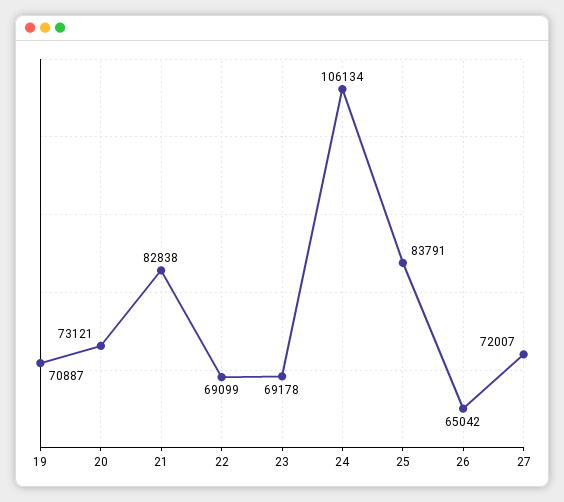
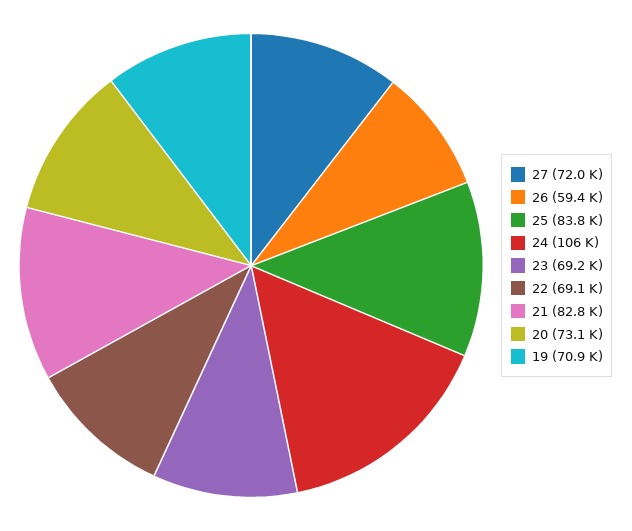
26: 65042 -> 59400

